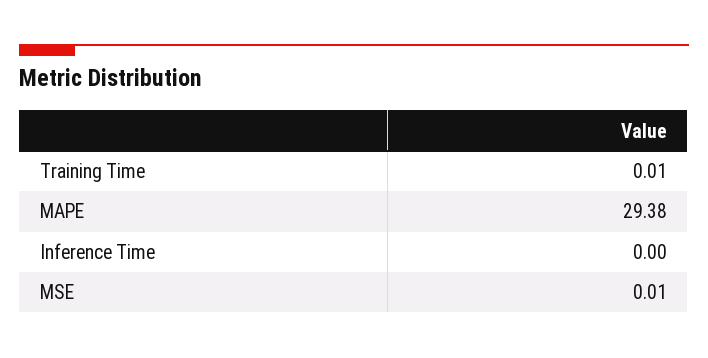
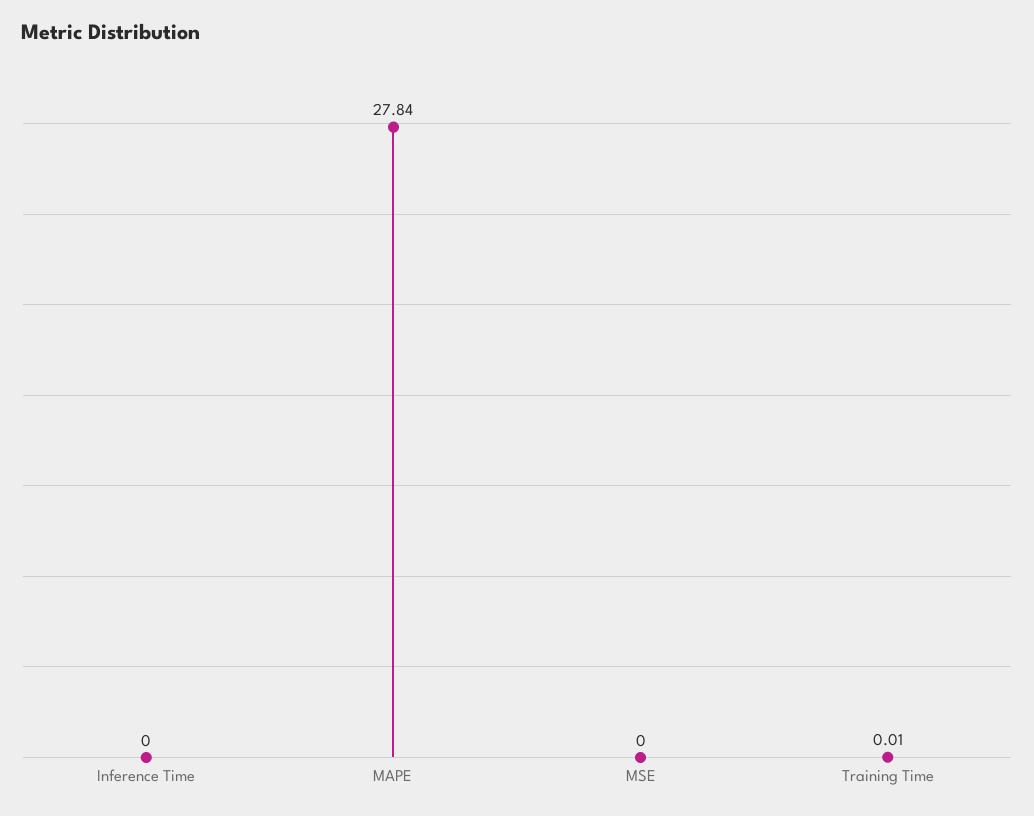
MAPE: 29.38 -> 27.84
MSE: 0.01 -> 0

